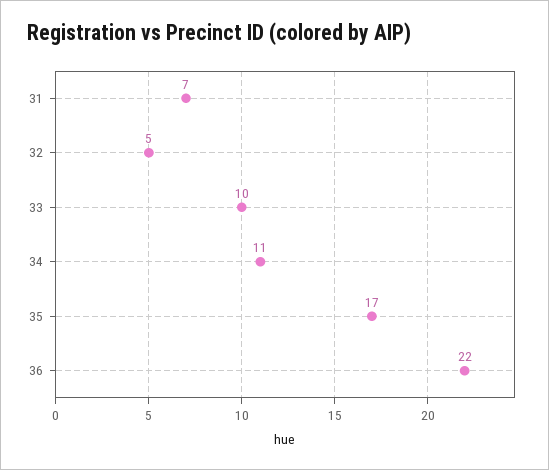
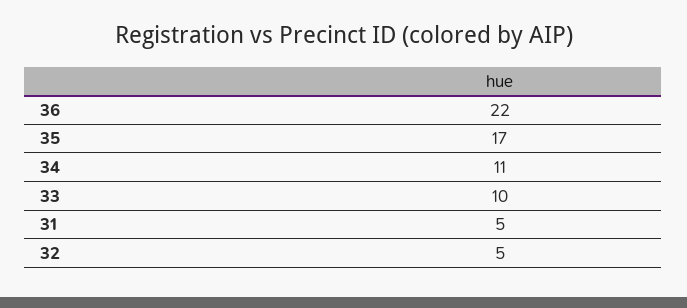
31: 7 -> 5

